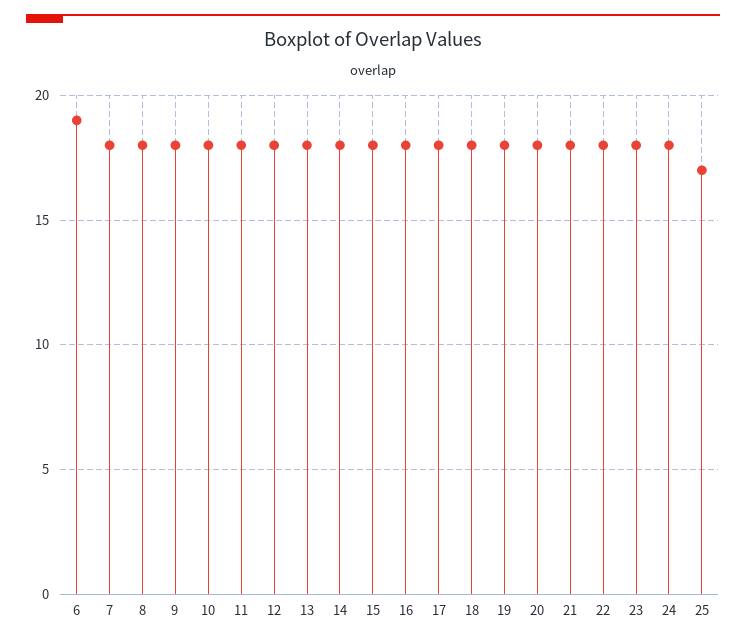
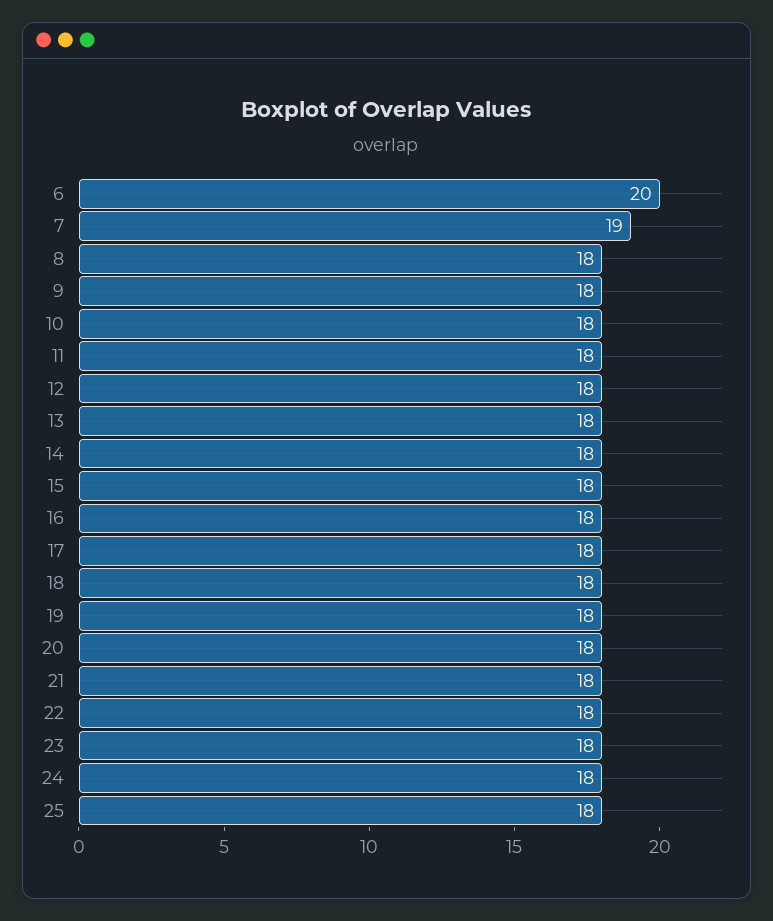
6: 19 -> 20
7: 18 -> 19
25: 17 -> 18

